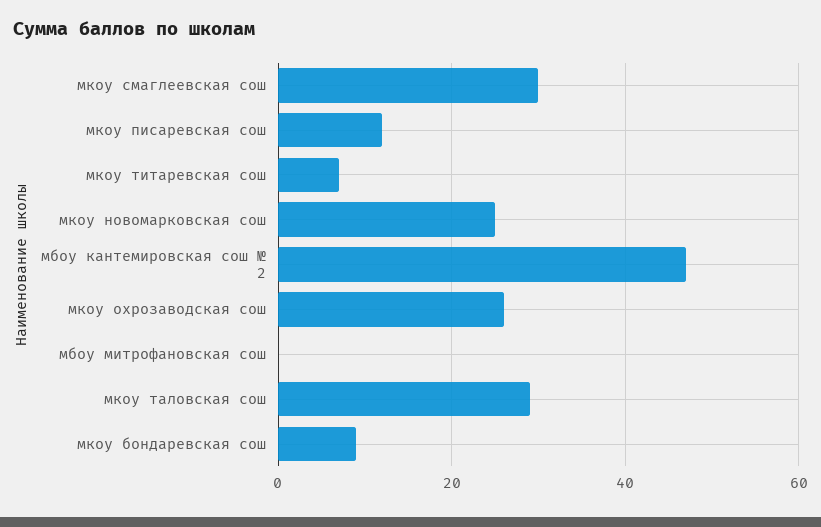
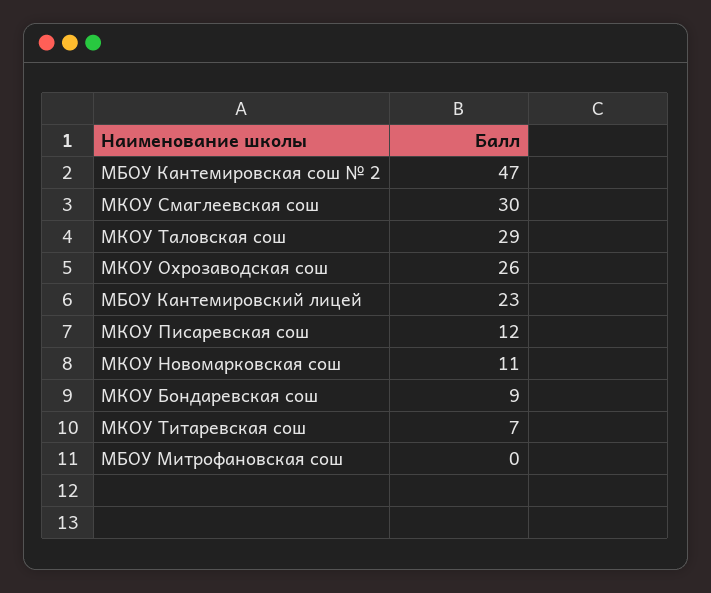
мкоу новомарковская сош: 25 -> 11
МБОУ Кантемировский лицей: none -> 23

